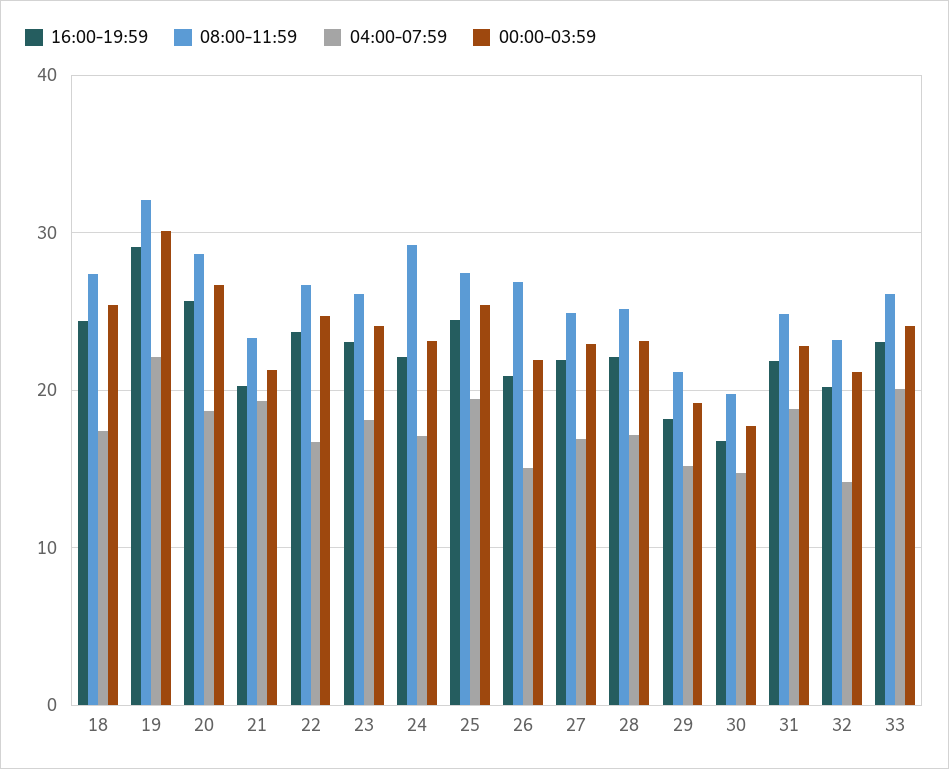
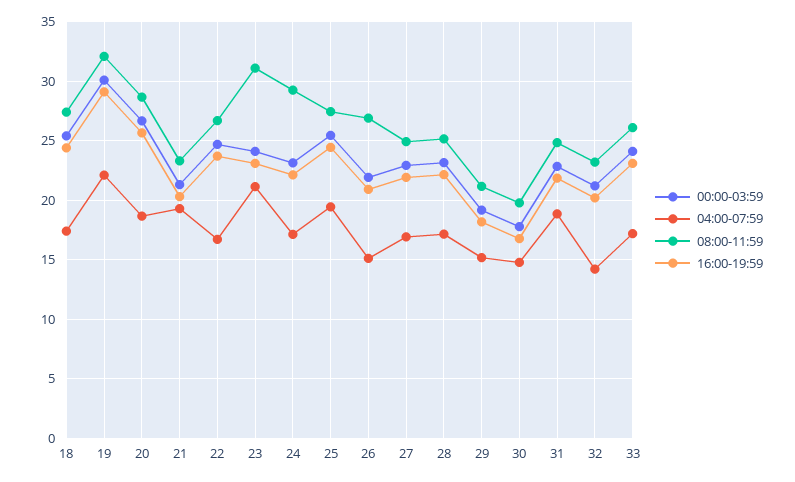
08:00-11:59, 23: 26 -> 31
04:00-07:59, 23: 18 -> 21
04:00-07:59, 33: 20 -> 17

